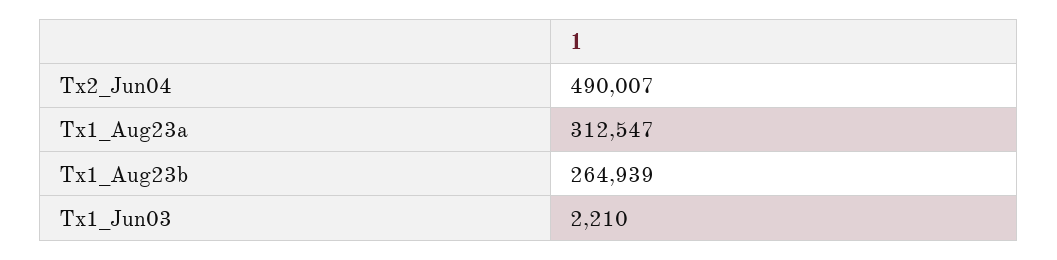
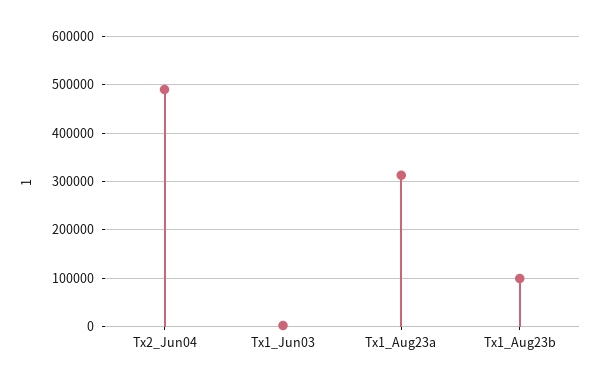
Tx1_Aug23b: 264939 -> 100000

